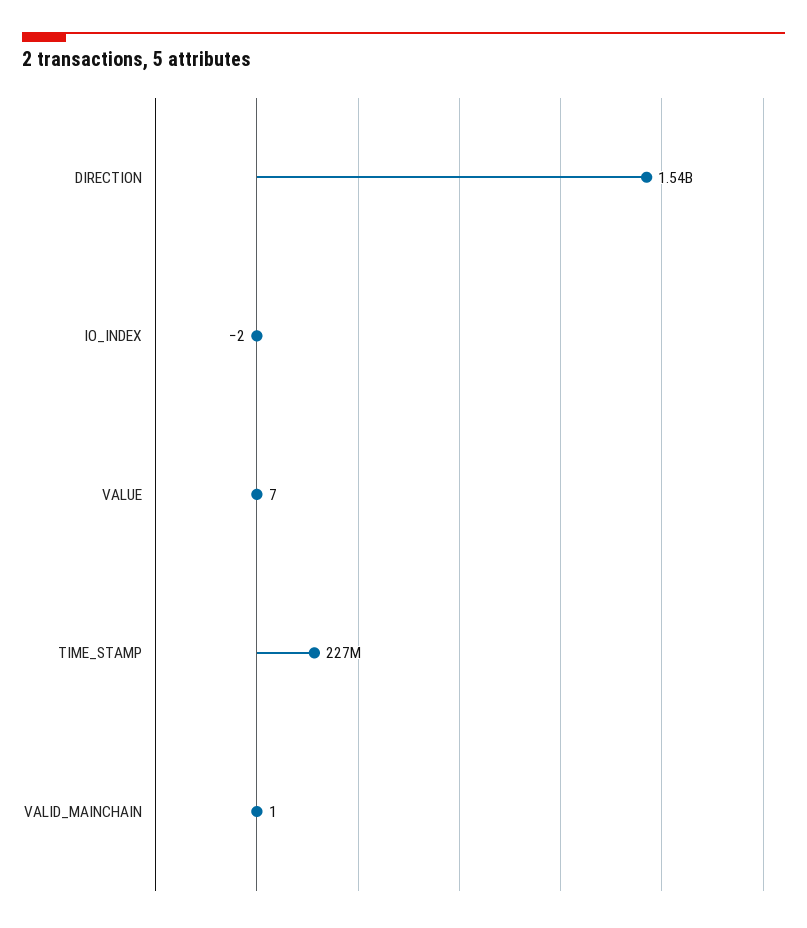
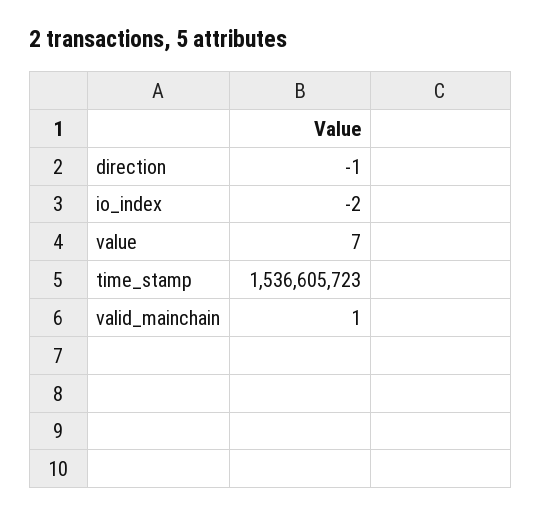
DIRECTION: 1540000000 -> -1
TIME_STAMP: 227000000 -> 1536605723

